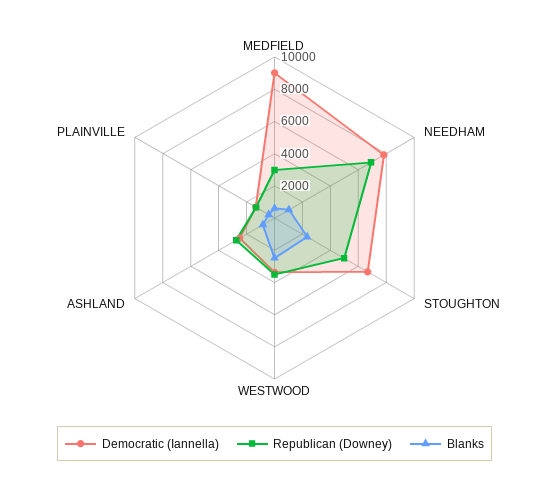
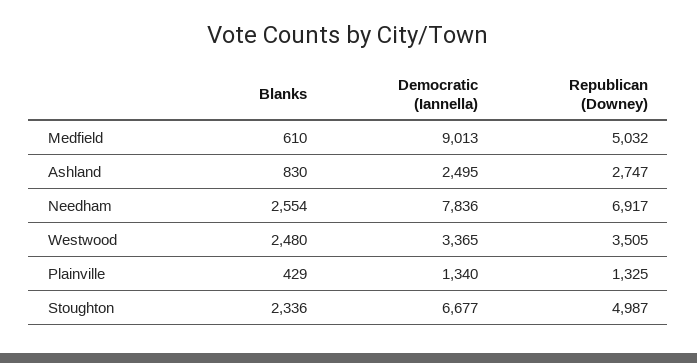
Republican (Downey), MEDFIELD: 3000 -> 5032
Blanks, NEEDHAM: 1000 -> 2554

